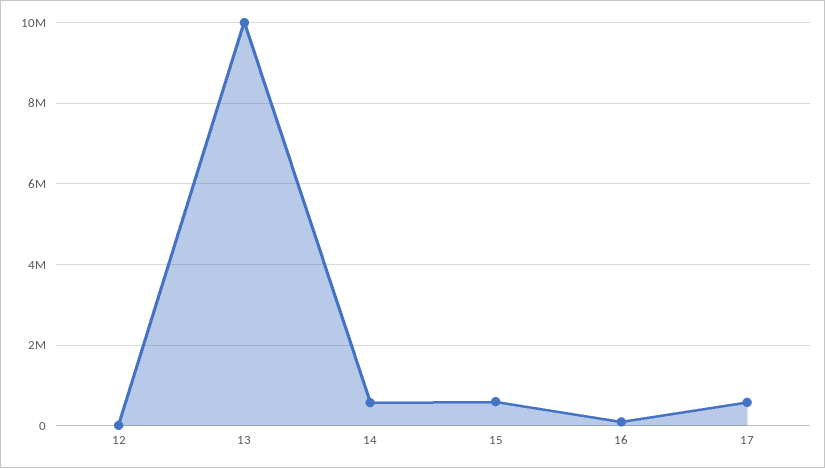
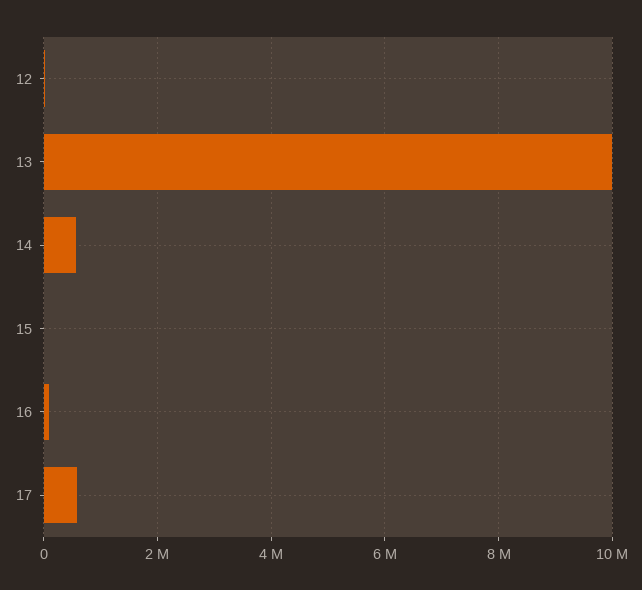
15: 600000 -> 0

